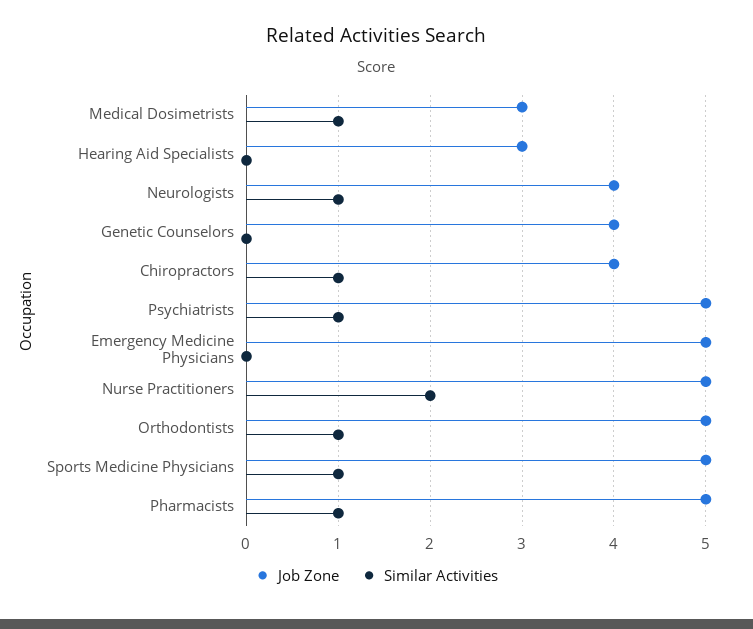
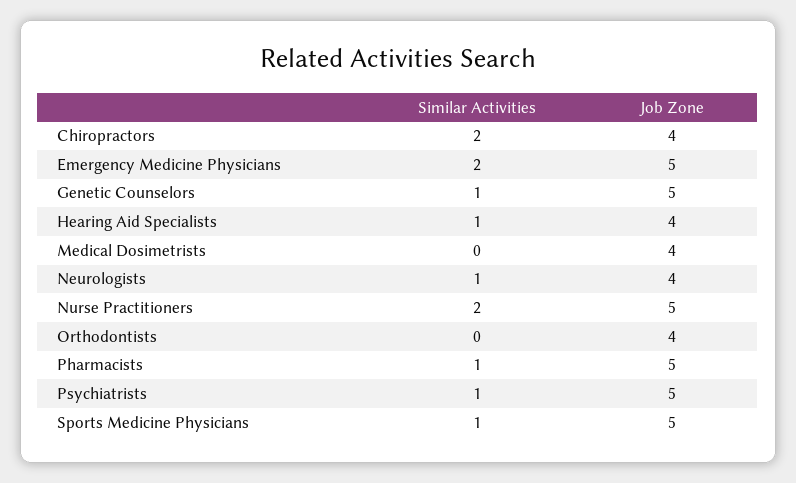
Job Zone, Medical Dosimetrists: 3 -> 4
Similar Activities, Medical Dosimetrists: 1 -> 0
Job Zone, Hearing Aid Specialists: 3 -> 4
Similar Activities, Hearing Aid Specialists: 0 -> 1
Job Zone, Genetic Counselors: 4 -> 5
Similar Activities, Genetic Counselors: 0 -> 1
Similar Activities, Chiropractors: 1 -> 2
Similar Activities, Emergency Medicine Physicians: 0 -> 2
Job Zone, Orthodontists: 5 -> 4
Similar Activities, Orthodontists: 1 -> 0

